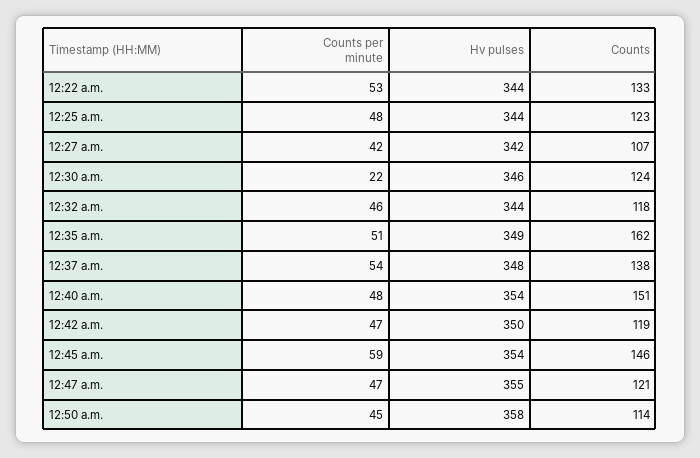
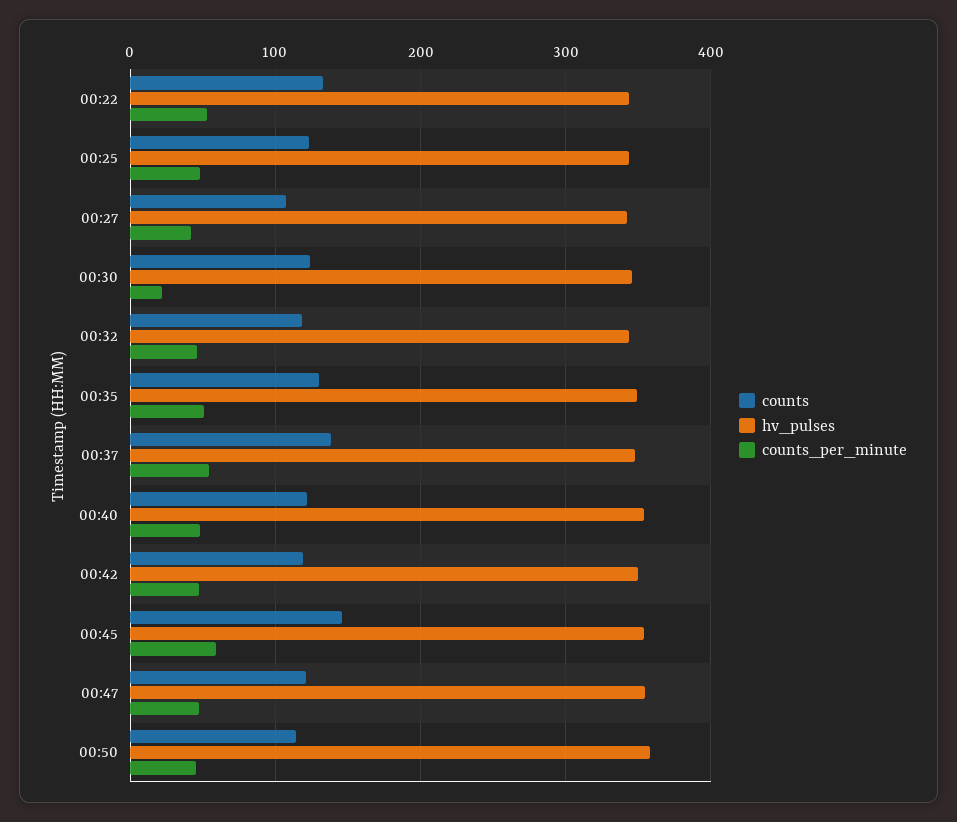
Counts, 12:35 a.m.: 162 -> 130
Counts, 12:40 a.m.: 151 -> 120

